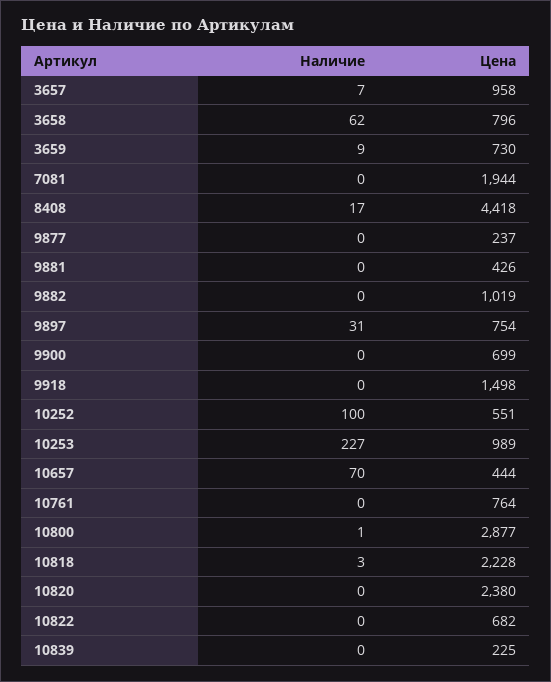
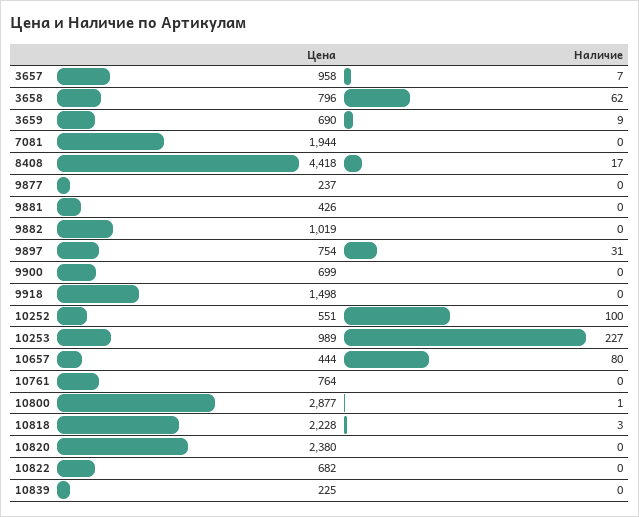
Цена, 3659: 730 -> 690
Наличие, 10657: 70 -> 80

